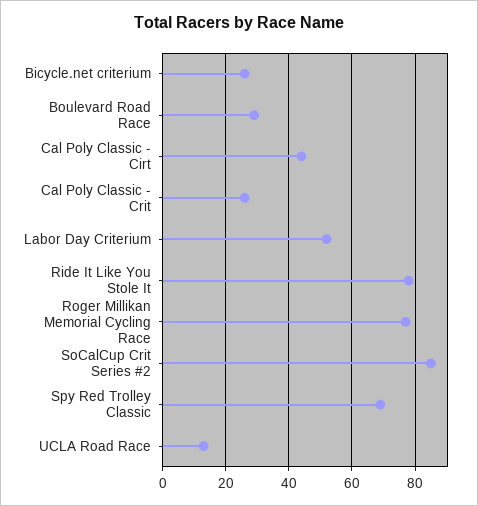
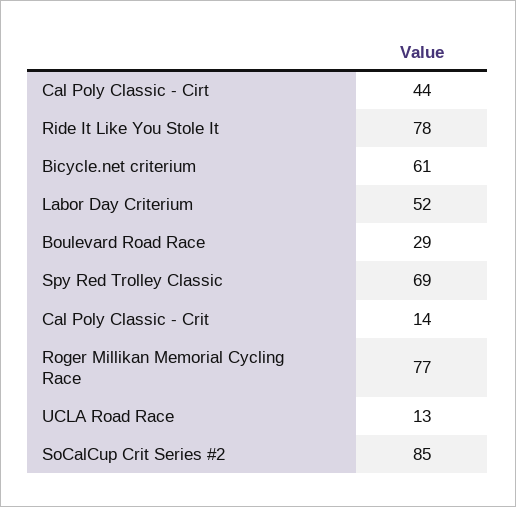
Bicycle.net criterium: 25 -> 61
Cal Poly Classic - Crit: 25 -> 14

